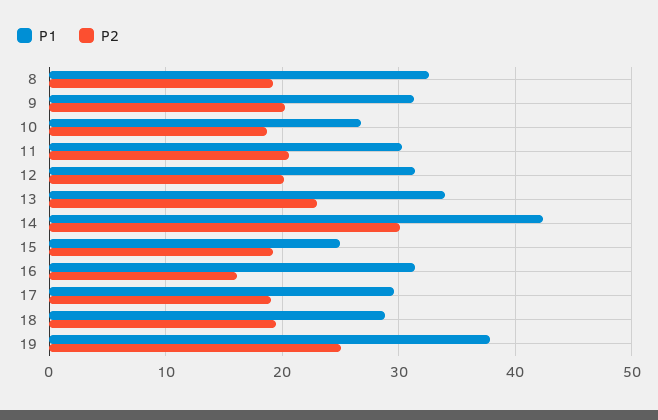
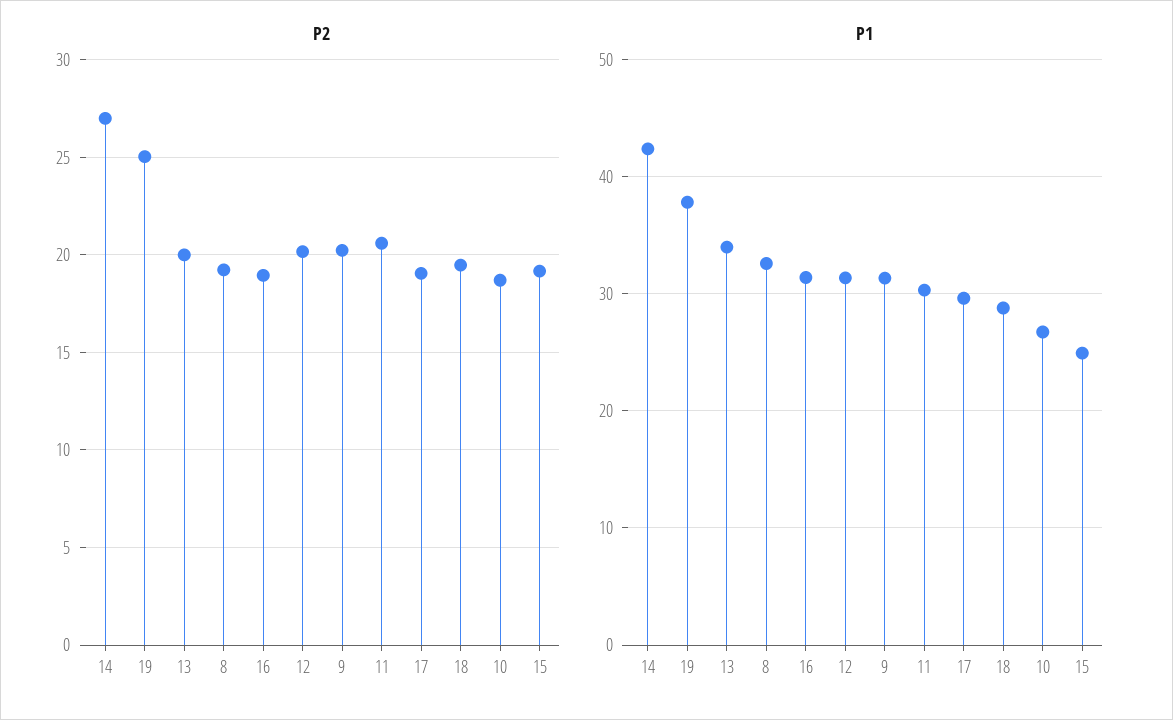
P2, 13: 23 -> 20
P2, 14: 30 -> 27
P2, 16: 16 -> 19

